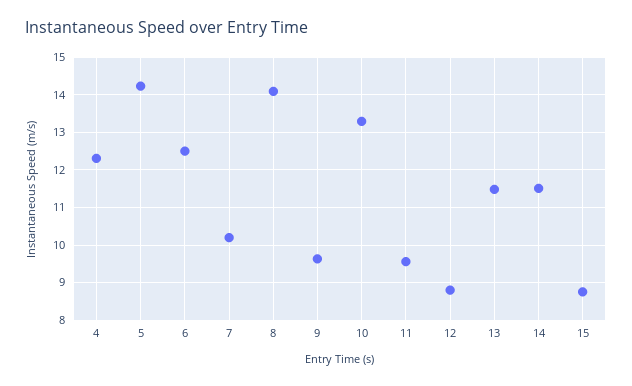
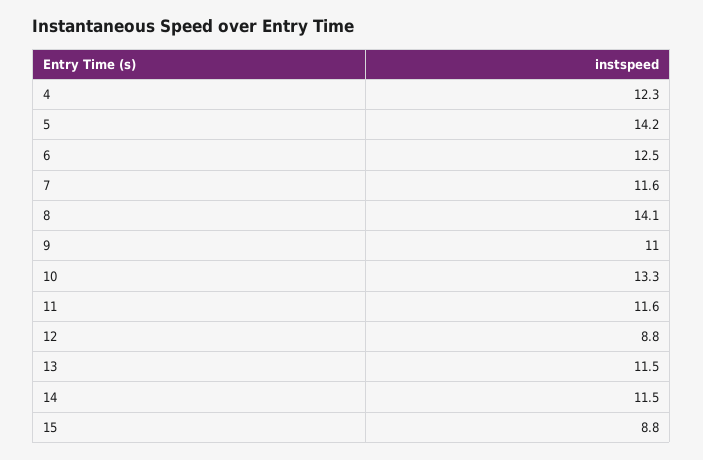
7: 10.2 -> 11.6
9: 9.6 -> 11
11: 9.6 -> 11.6

